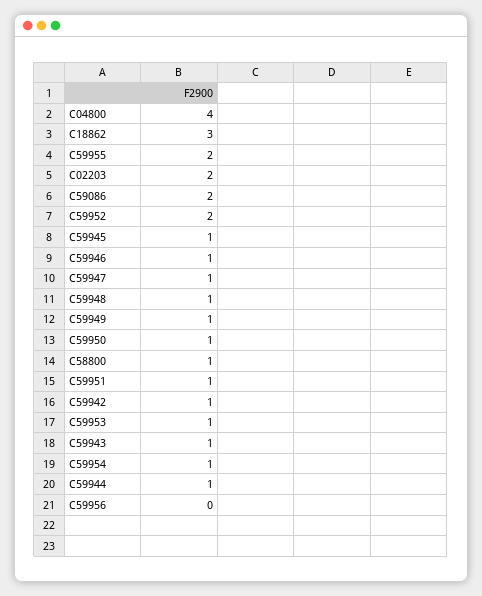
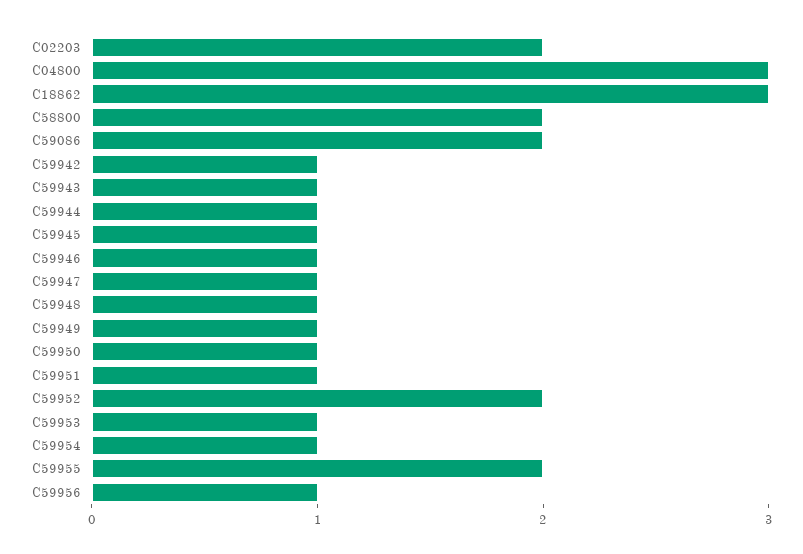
C04800: 4 -> 3
C58800: 1 -> 2
C59956: 0 -> 1

